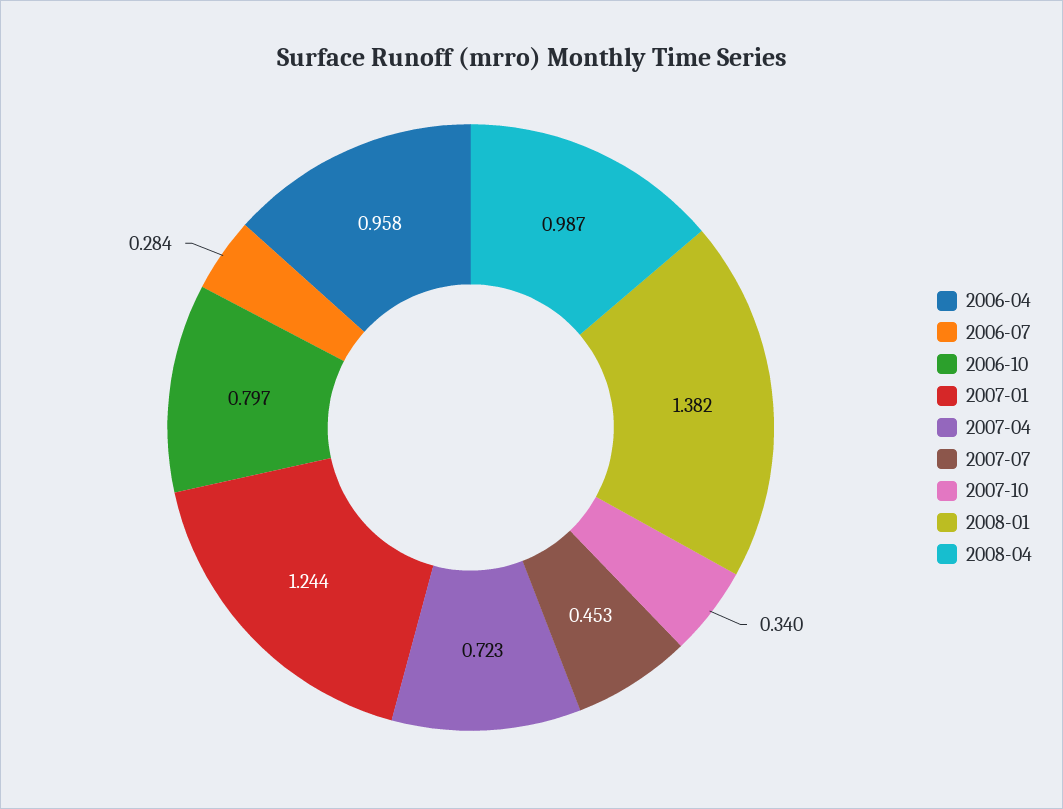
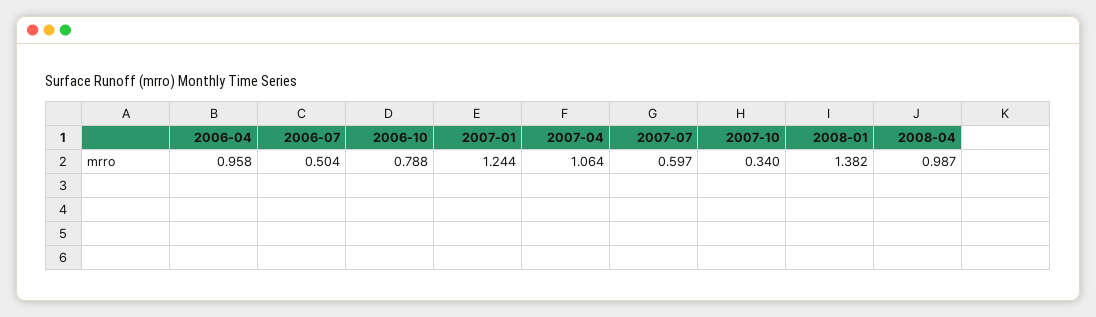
2006-07: 0.284 -> 0.504
2006-10: 0.797 -> 0.788
2007-04: 0.723 -> 1.064
2007-07: 0.453 -> 0.597

